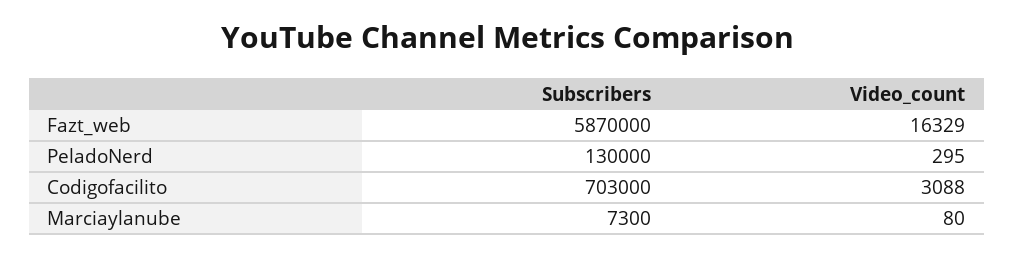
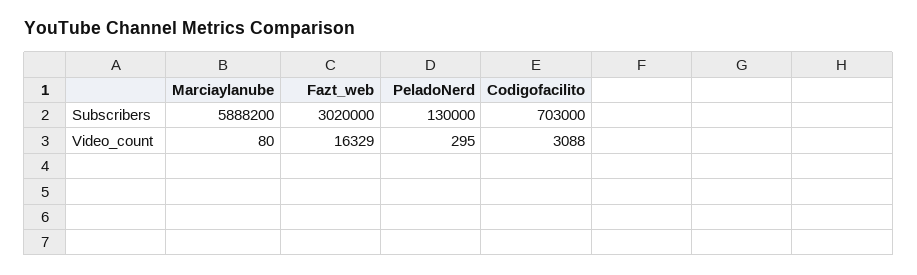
Subscribers, Fazt_web: 5870000 -> 3020000
Subscribers, Marciaylanube: 7300 -> 5888200

